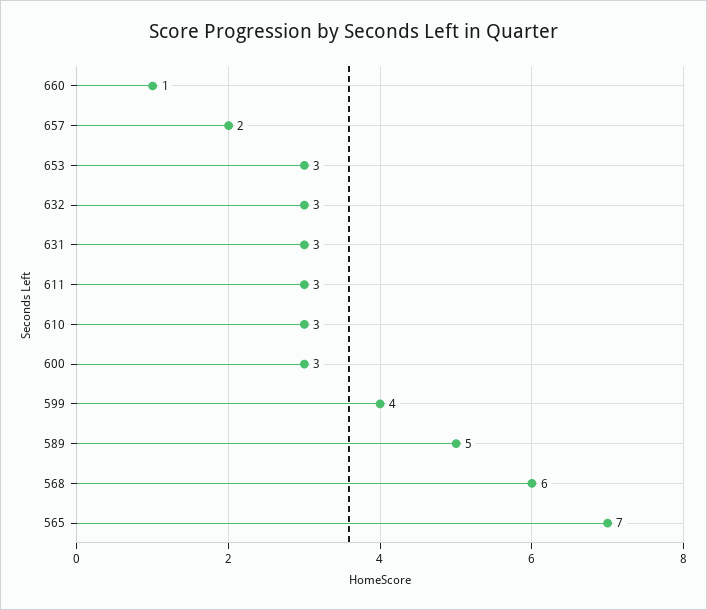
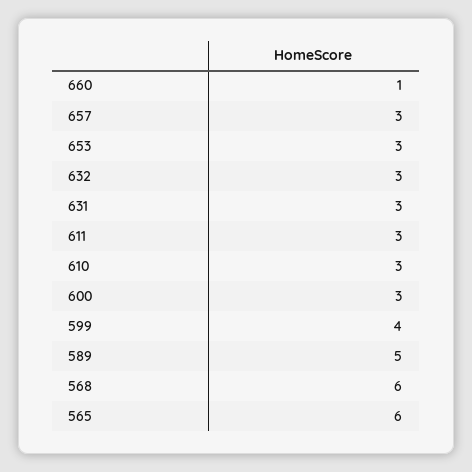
657: 2 -> 3
565: 7 -> 6

